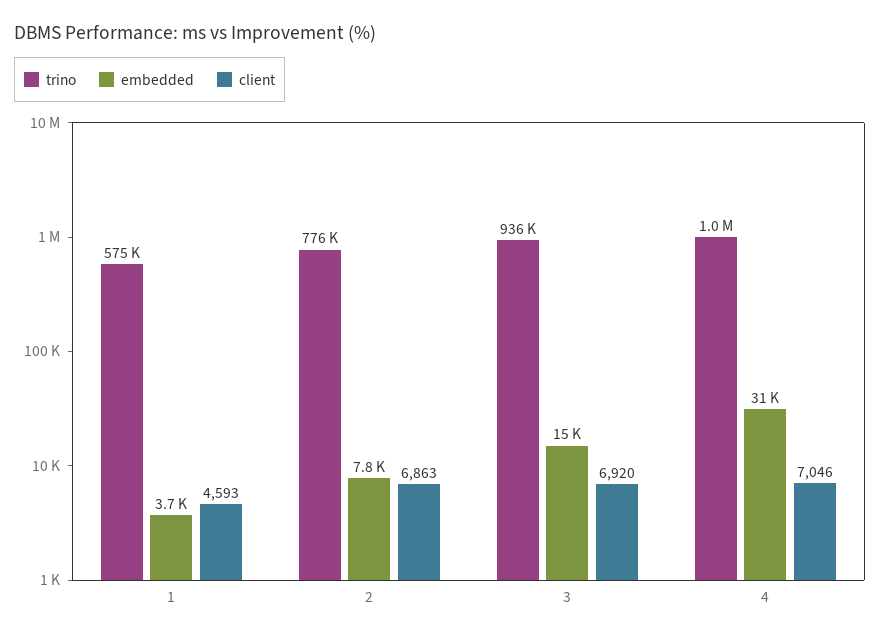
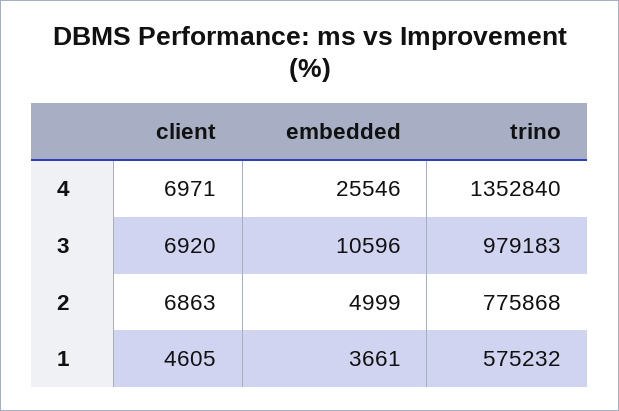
client, 1: 4593 -> 4605
embedded, 2: 7800 -> 4999
trino, 3: 936000 -> 979183
embedded, 3: 15000 -> 10596
trino, 4: 1000000 -> 1352840
embedded, 4: 31000 -> 25546
client, 4: 7046 -> 6971

